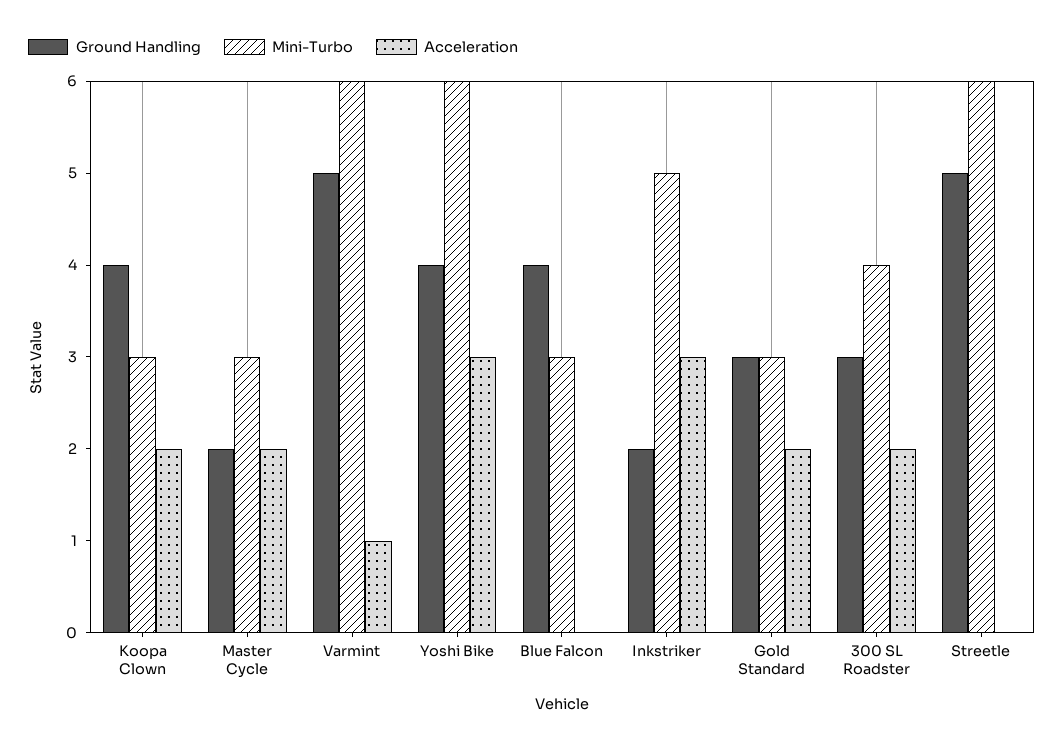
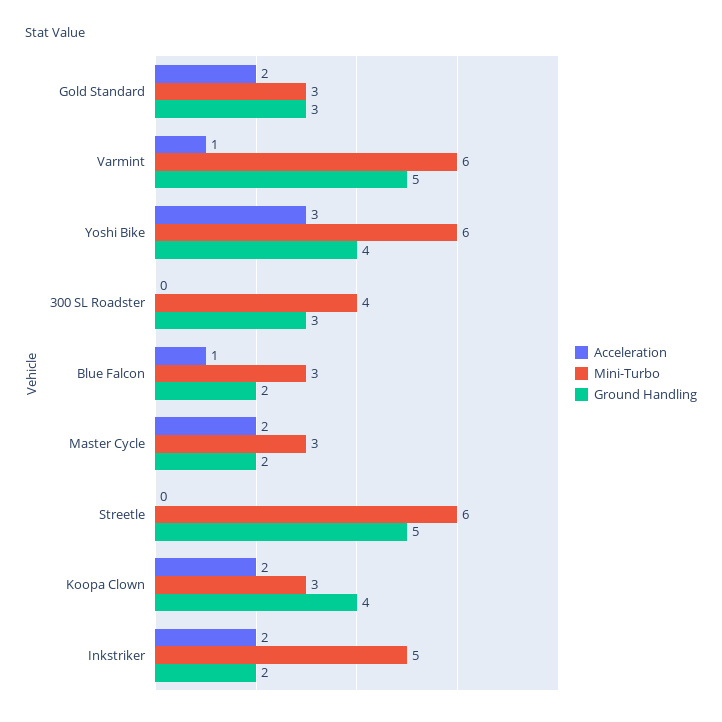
Ground Handling, Blue Falcon: 4 -> 2
Acceleration, Blue Falcon: 0 -> 1
Acceleration, Inkstriker: 3 -> 2
Acceleration, 300 SL Roadster: 2 -> 0

